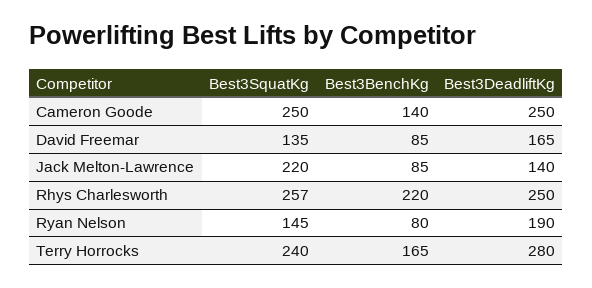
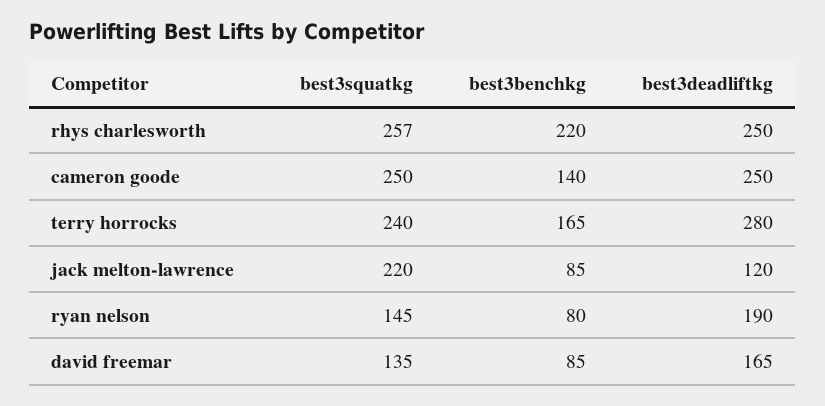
Best3DeadliftKg, Jack Melton-Lawrence: 140 -> 120

